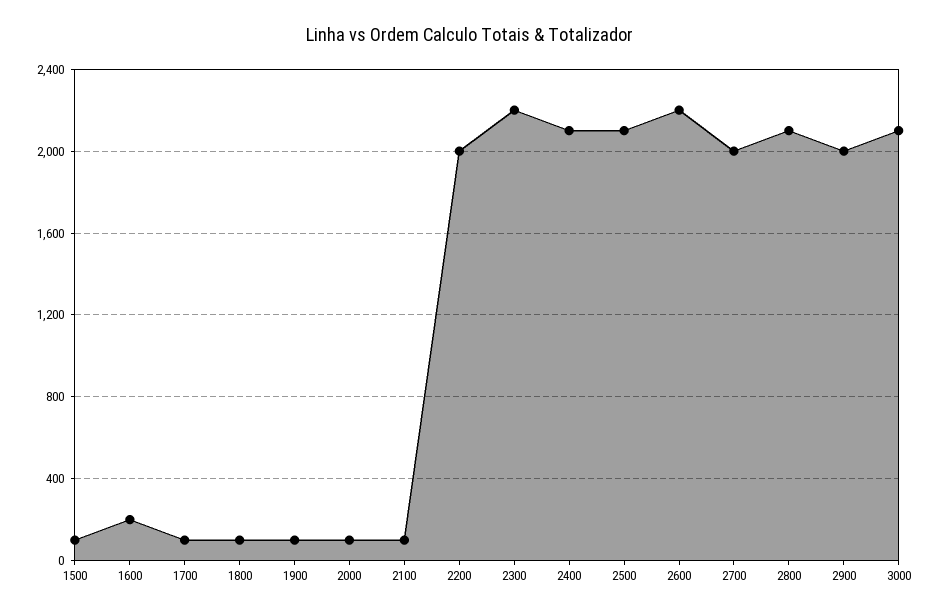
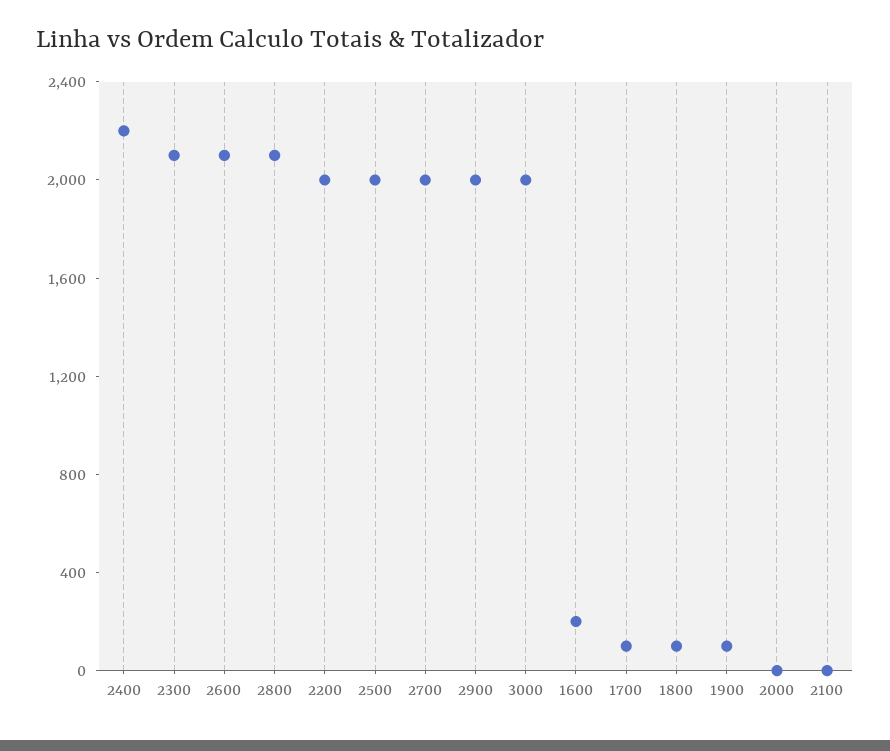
1500: 100 -> none
2000: 100 -> 0
2100: 100 -> 0
2300: 2200 -> 2100
2400: 2100 -> 2200
2500: 2100 -> 2000
2600: 2200 -> 2100
3000: 2100 -> 2000

